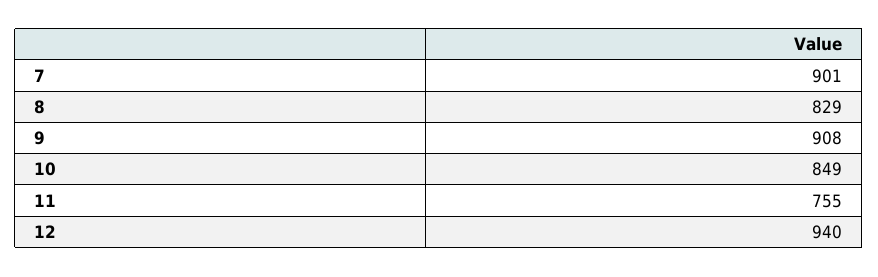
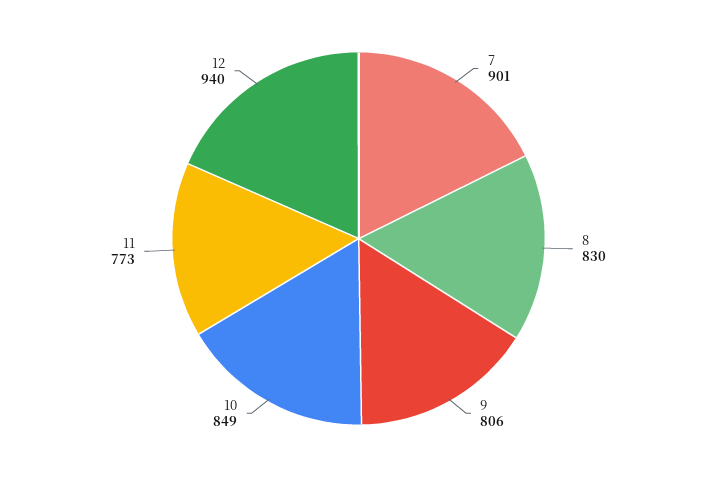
8: 829 -> 830
9: 908 -> 806
11: 755 -> 773

